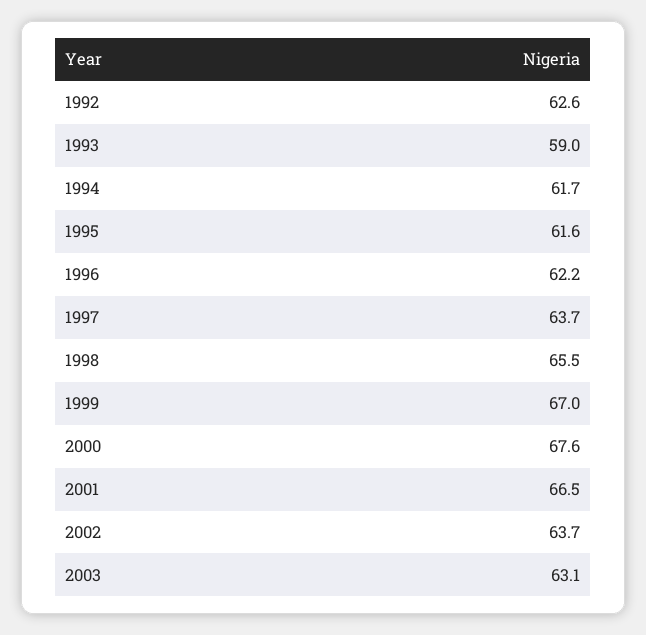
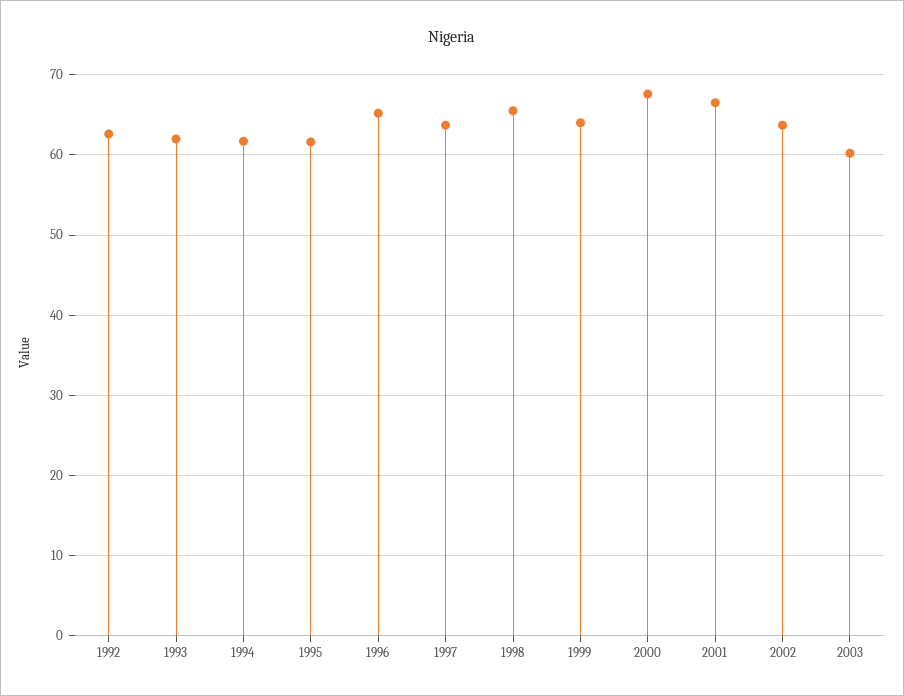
1993: 59 -> 62
1996: 62.2 -> 65
1999: 67 -> 64
2003: 63.1 -> 60

